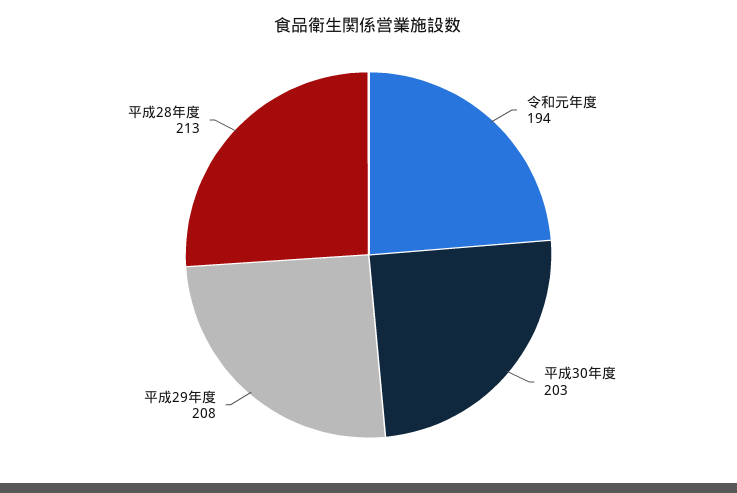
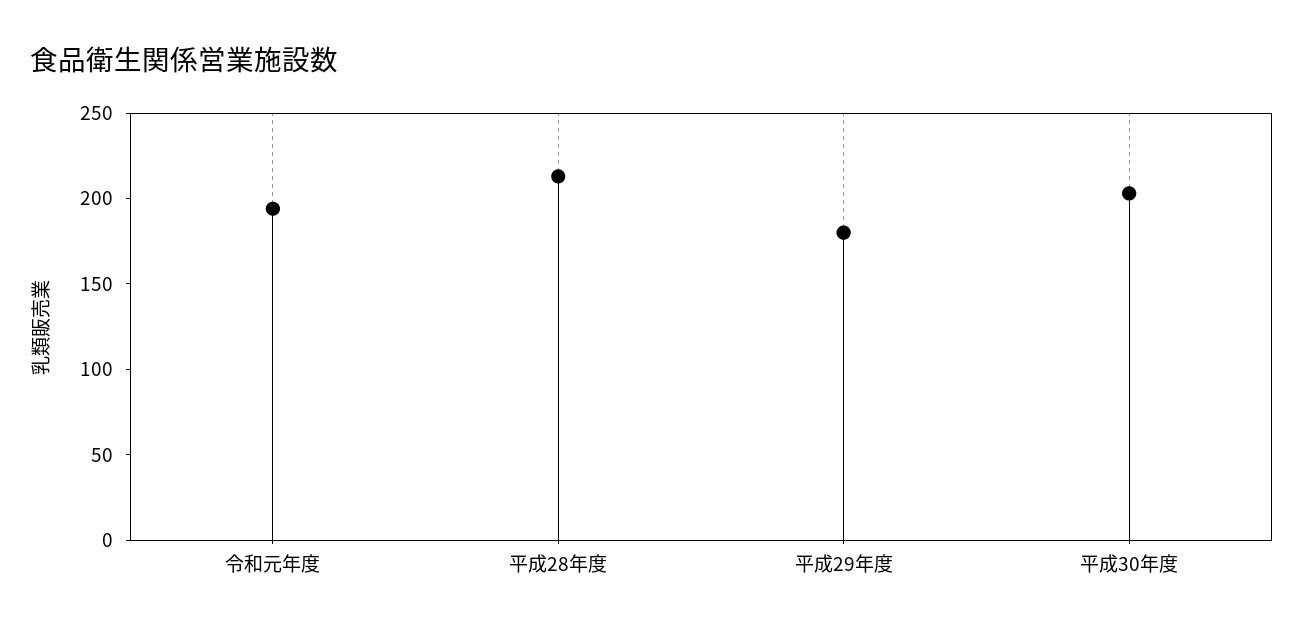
平成29年度: 208 -> 180

